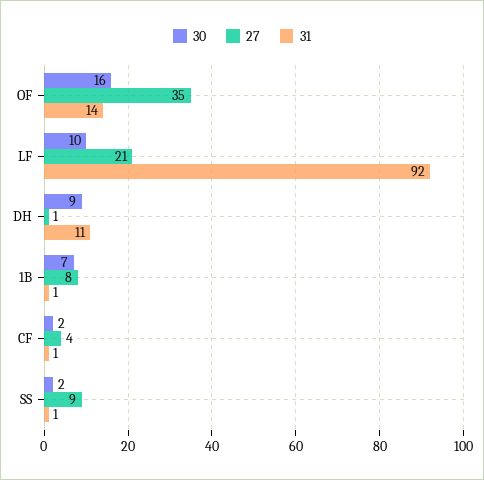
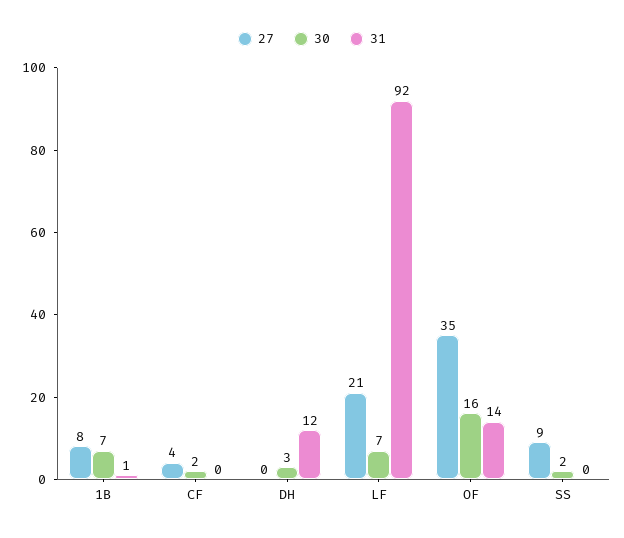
30, LF: 10 -> 7
30, DH: 9 -> 3
27, DH: 1 -> 0
31, DH: 11 -> 12
31, CF: 1 -> 0
31, SS: 1 -> 0

